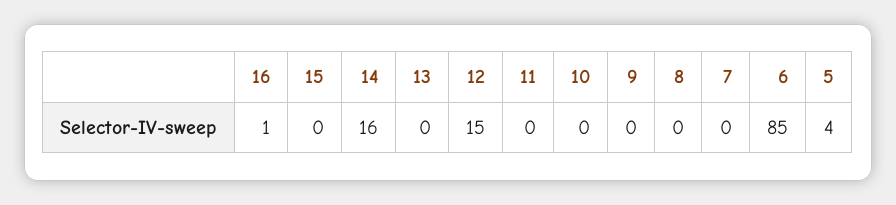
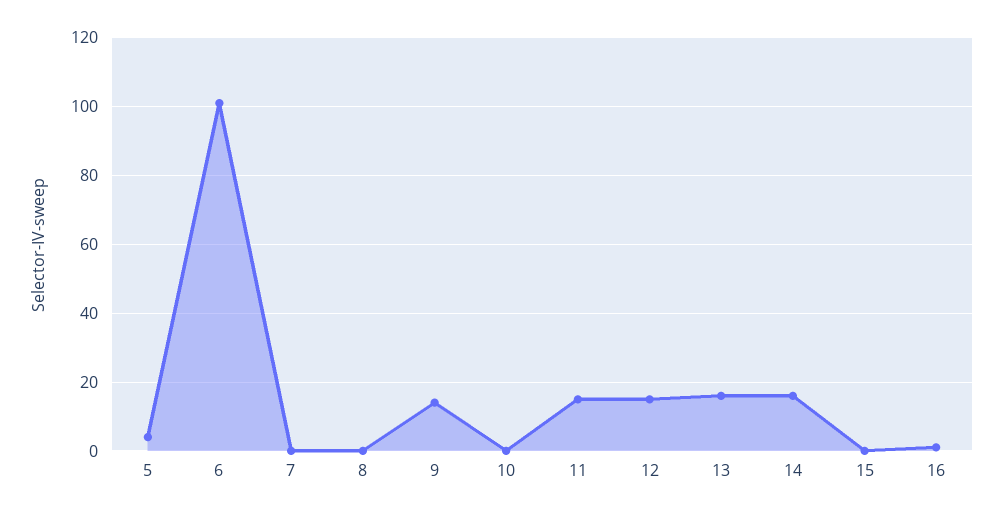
13: 0 -> 15
11: 0 -> 15
9: 0 -> 15
6: 85 -> 100

